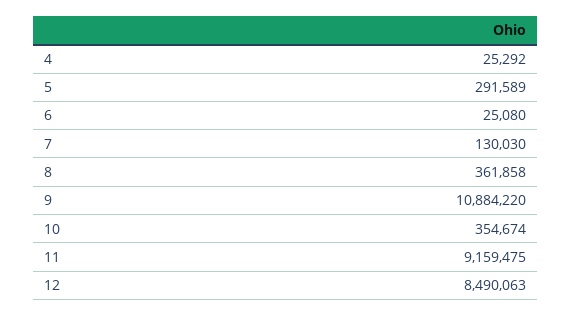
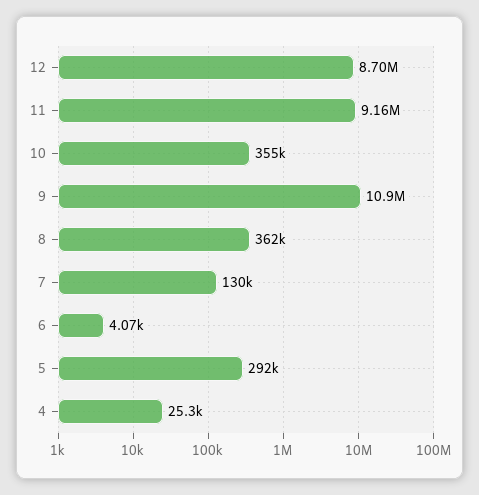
6: 25080 -> 4070
12: 8490063 -> 8700000

